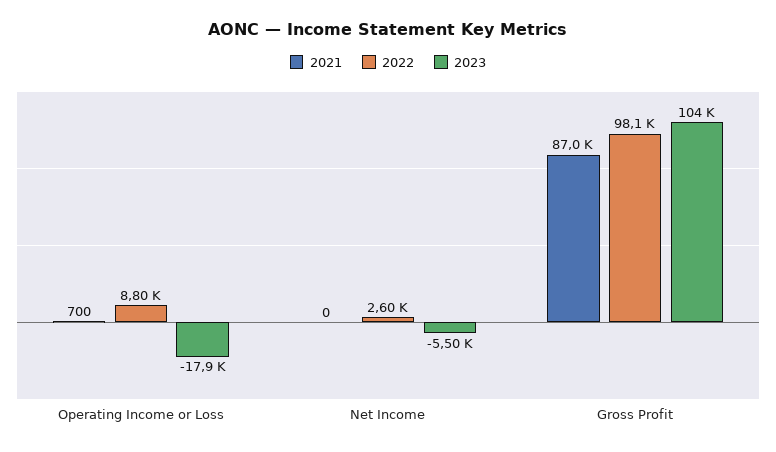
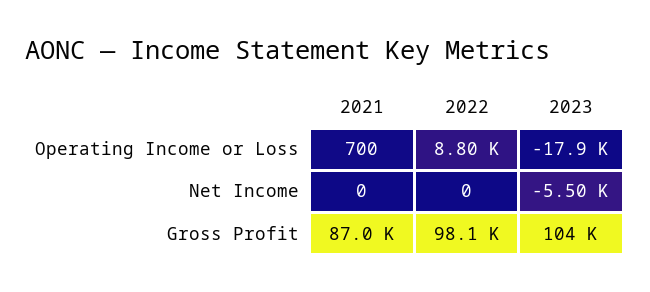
2022, Net Income: 2600 -> 0

